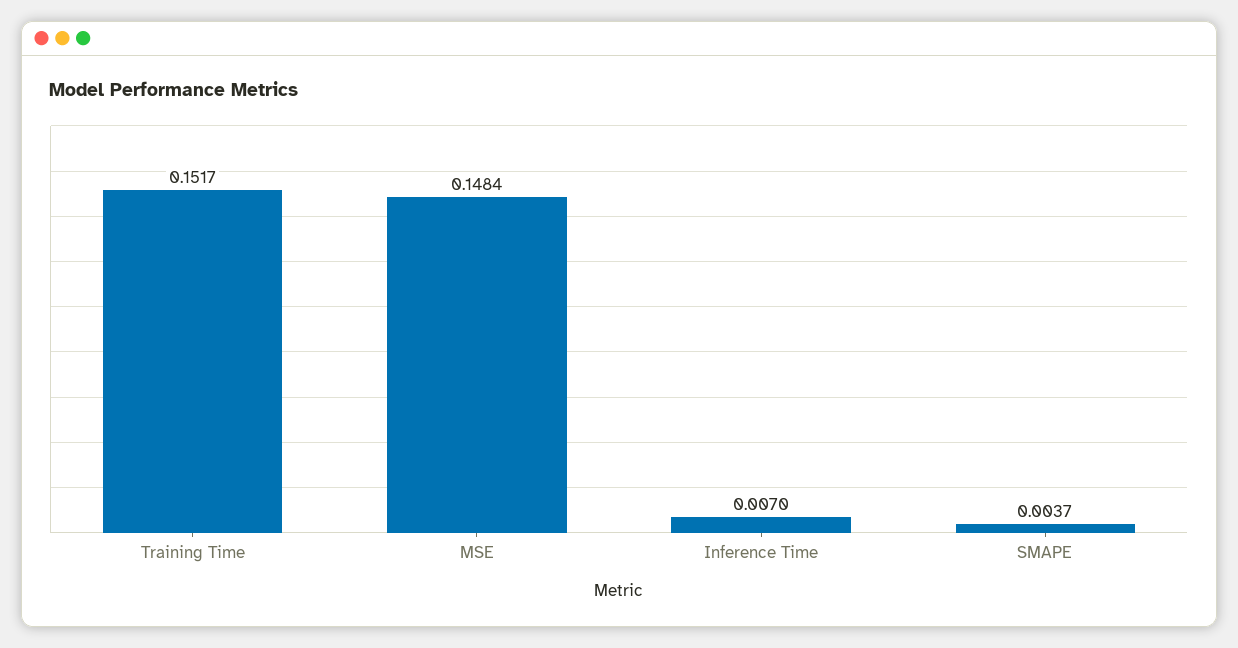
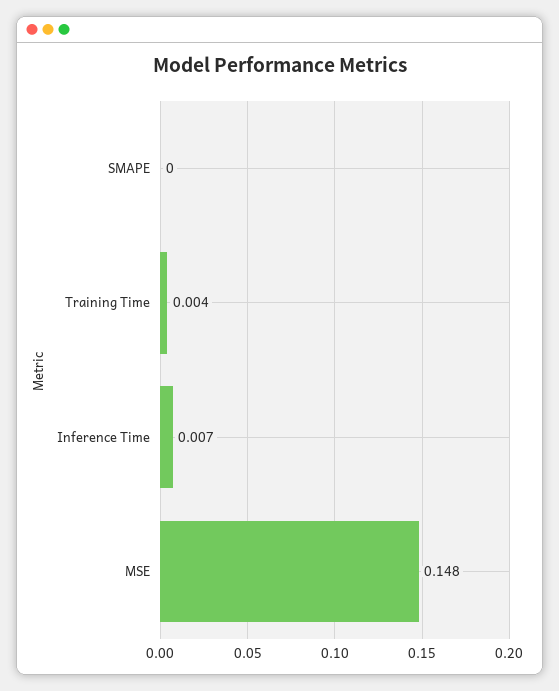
Training Time: 0.1517 -> 0.004
SMAPE: 0.0037 -> 0

